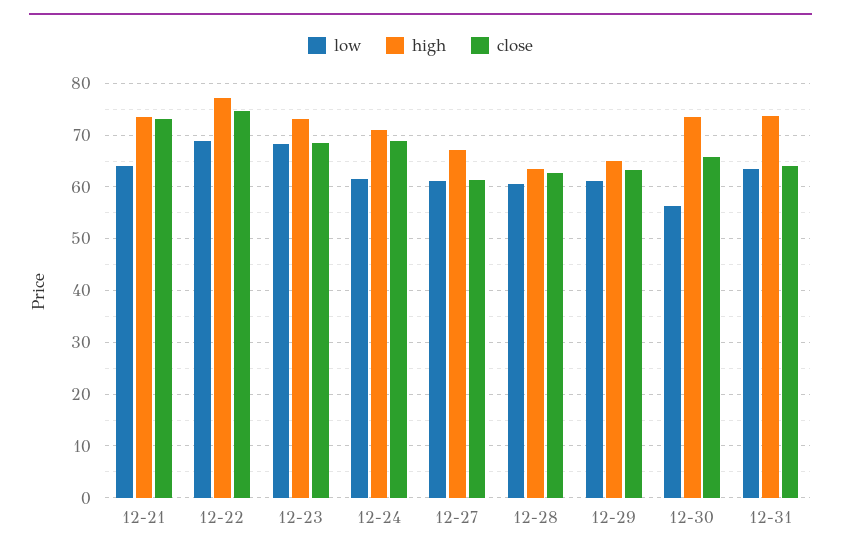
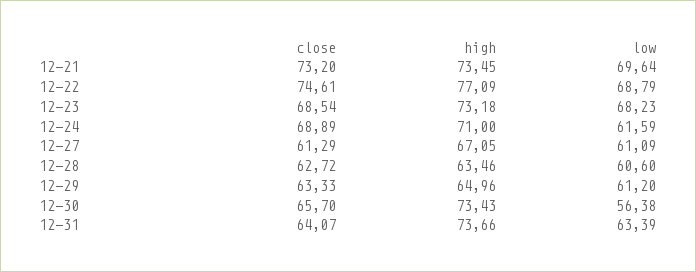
low, 12-21: 64 -> 69.64

